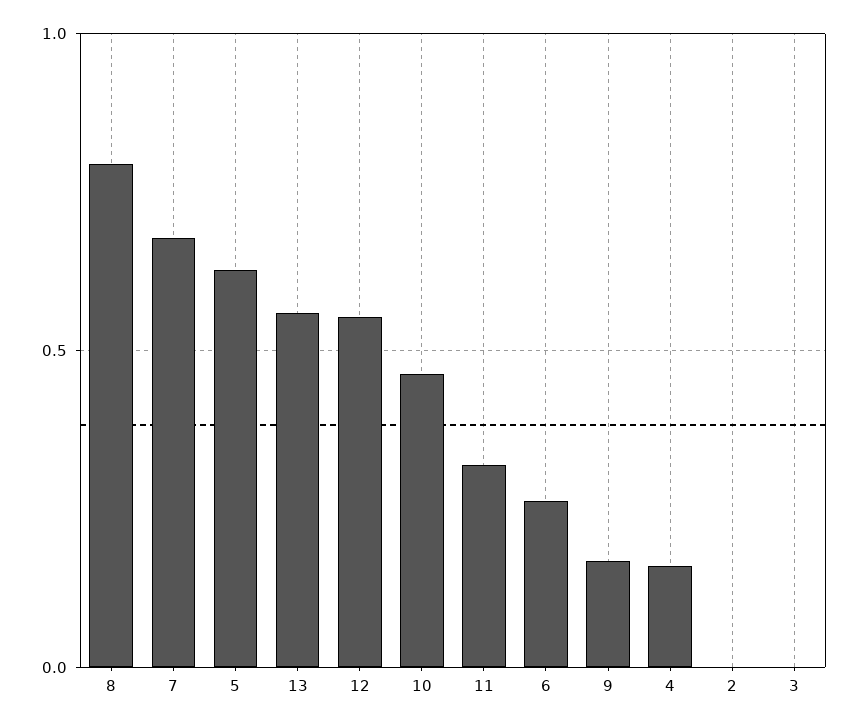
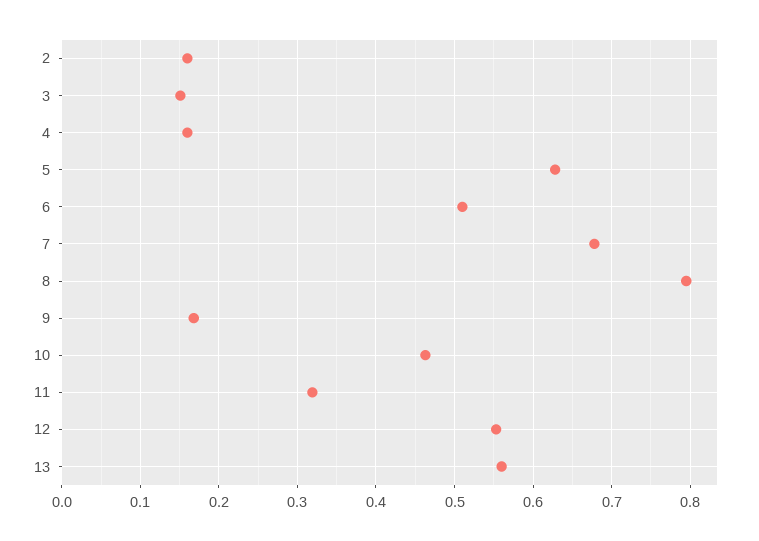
6: 0.25 -> 0.51
2: 0 -> 0.16
3: 0 -> 0.15

